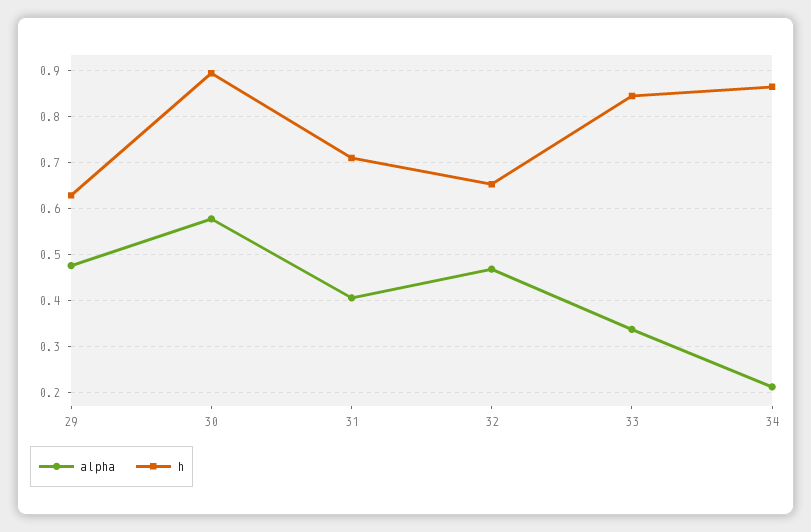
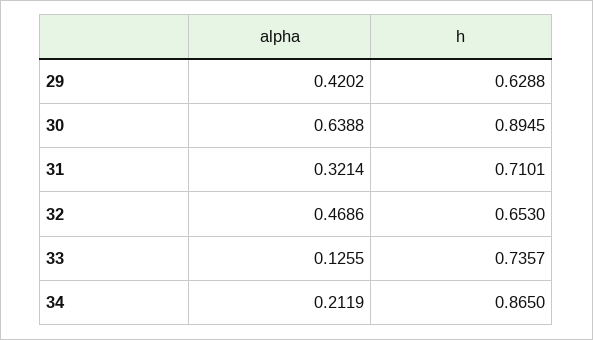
alpha, 29: 0.48 -> 0.4202
alpha, 30: 0.58 -> 0.6388
alpha, 31: 0.4 -> 0.3214
alpha, 33: 0.34 -> 0.1255
h, 33: 0.84 -> 0.7357

